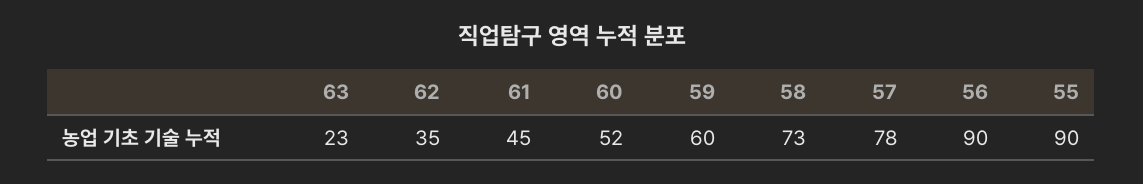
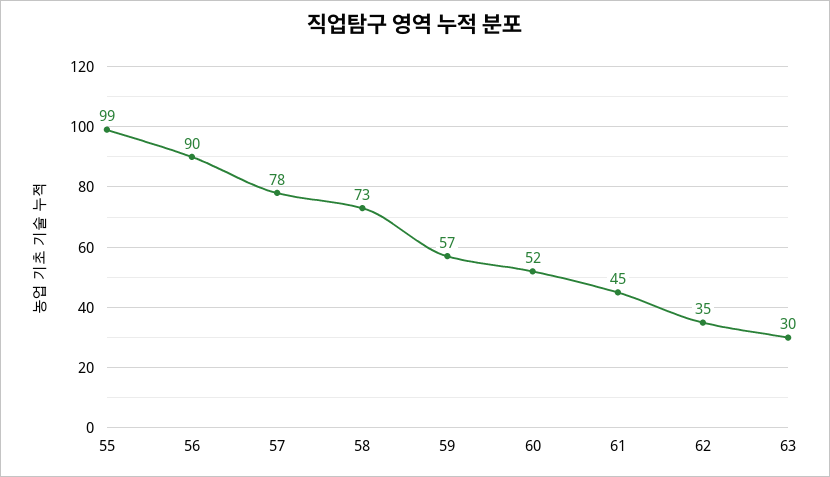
63: 23 -> 30
59: 60 -> 57
55: 90 -> 99

